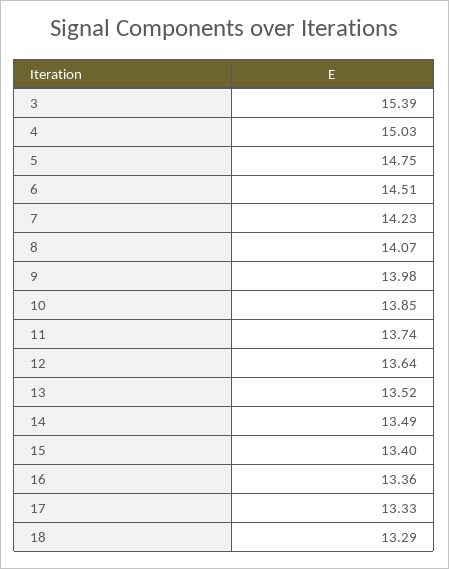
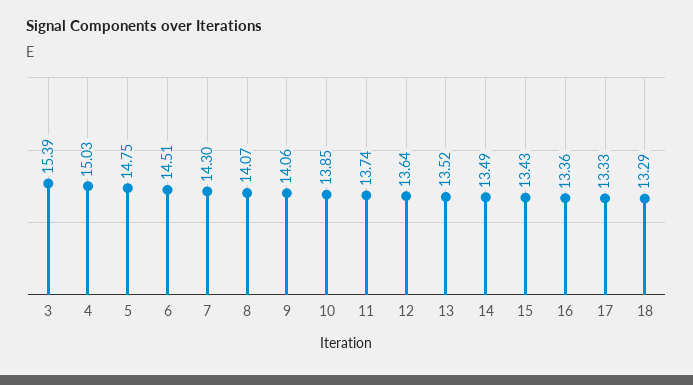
7: 14.23 -> 14.3
9: 13.98 -> 14.06
15: 13.4 -> 13.43

